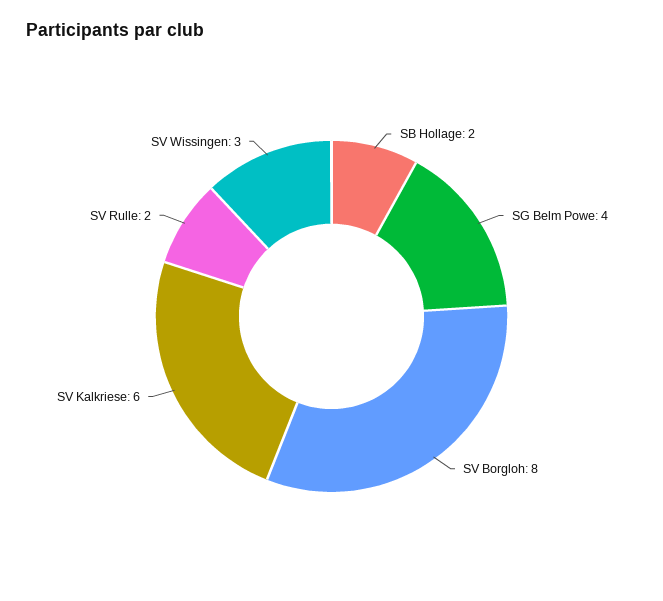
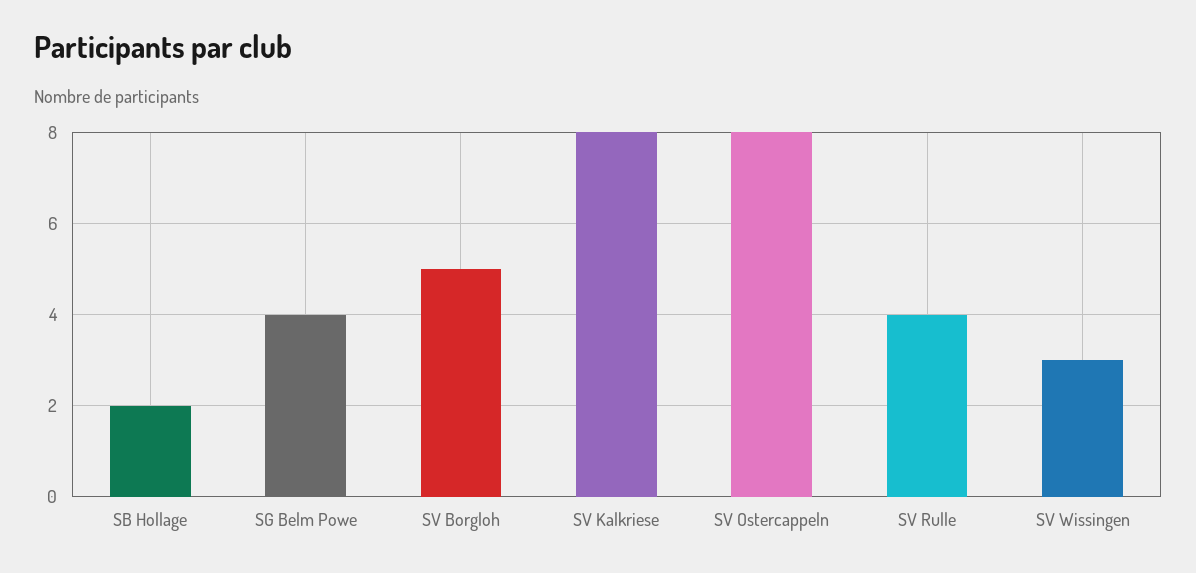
SV Borgloh: 8 -> 5
SV Kalkriese: 6 -> 8
SV Rulle: 2 -> 4
SV Ostercappeln: none -> 8

